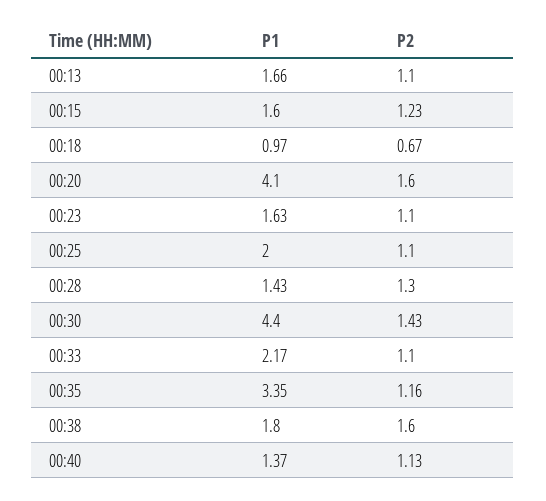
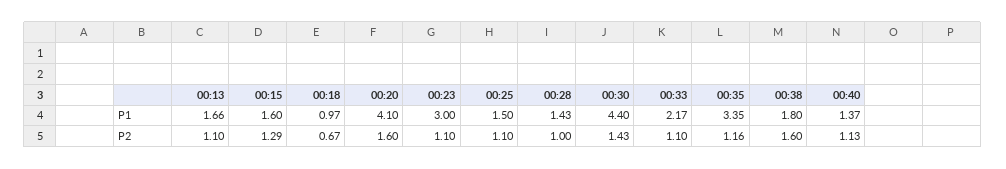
P2, 00:15: 1.23 -> 1.29
P1, 00:23: 1.63 -> 3
P1, 00:25: 2 -> 1.5
P2, 00:28: 1.3 -> 1

